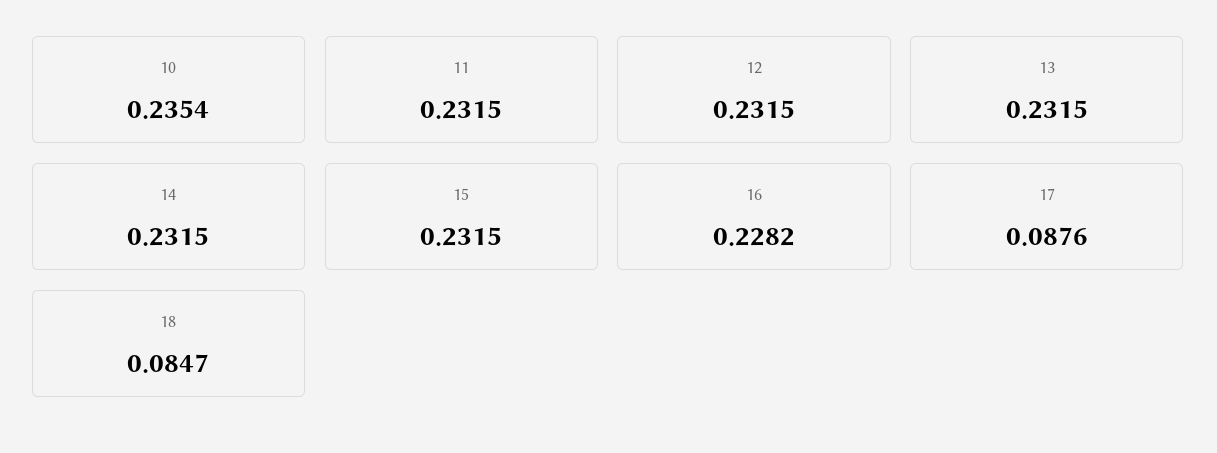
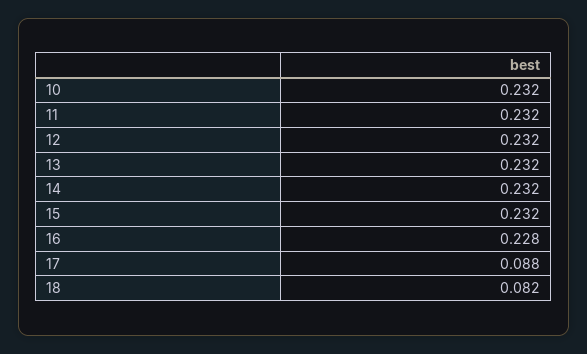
10: 0.2354 -> 0.232
18: 0.0847 -> 0.082

